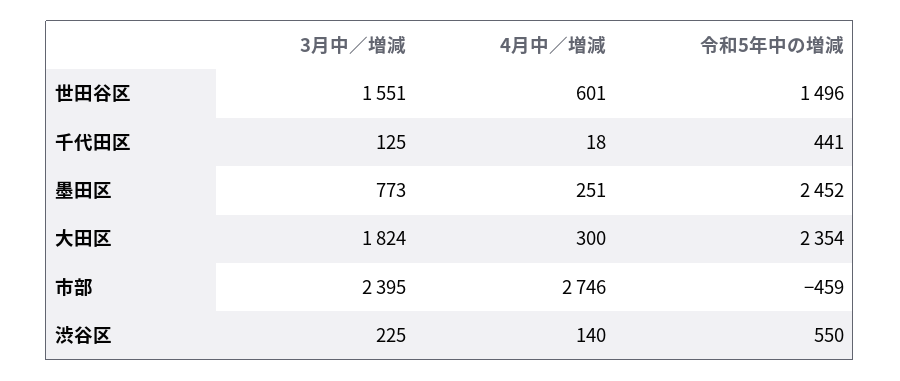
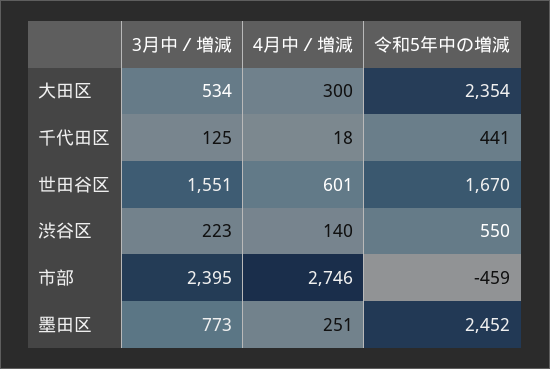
令和5年中の増減, 世田谷区: 1496 -> 1670
3月中／増減, 大田区: 1824 -> 534
3月中／増減, 渋谷区: 225 -> 223

